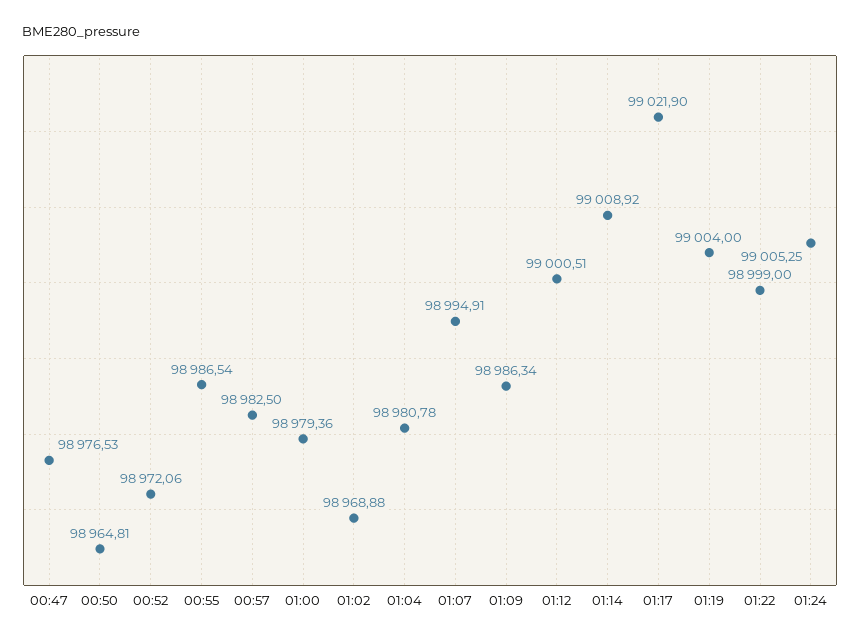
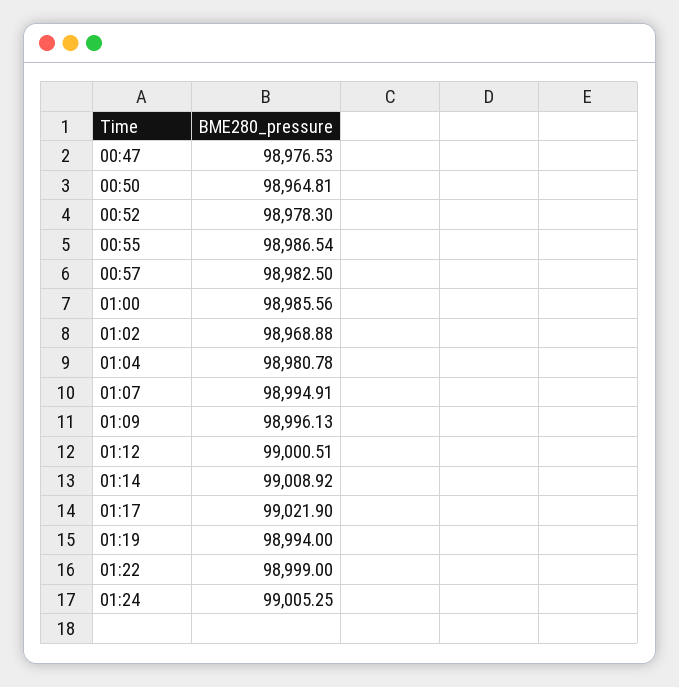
00:52: 98972.06 -> 98978.3
01:00: 98979.36 -> 98985.56
01:09: 98986.34 -> 98996.13
01:19: 99004 -> 98994

